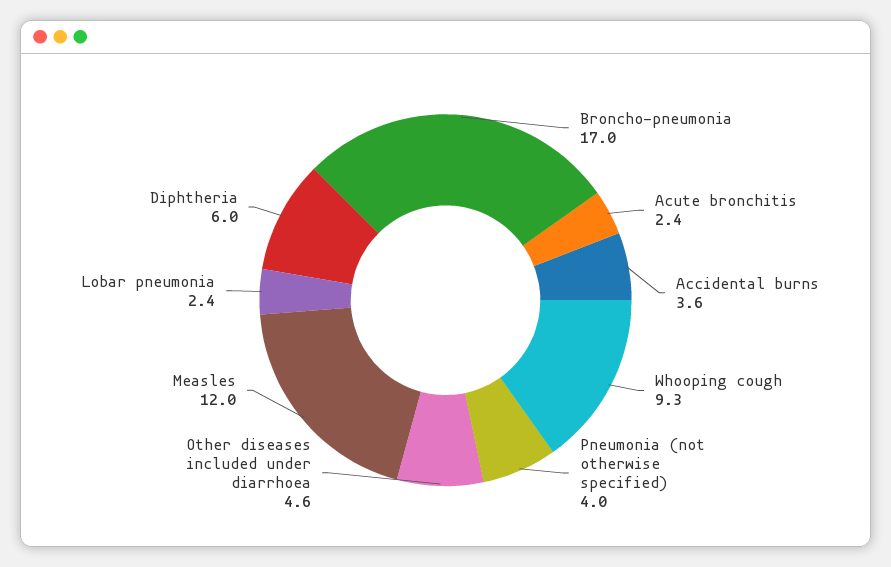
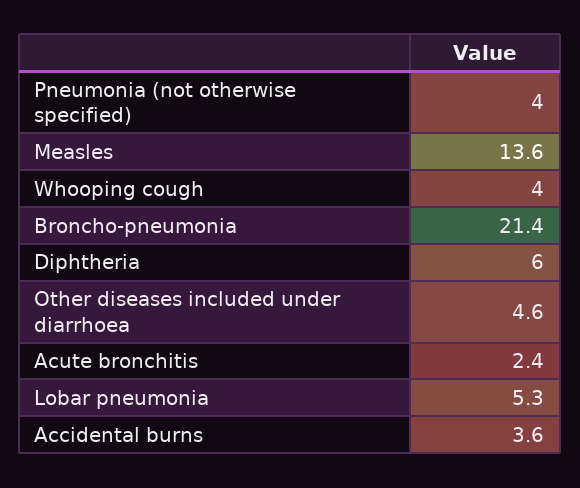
Broncho-pneumonia: 17 -> 21.4
Whooping cough: 9.3 -> 4
Measles: 12 -> 13.6
Lobar pneumonia: 2.4 -> 5.3

